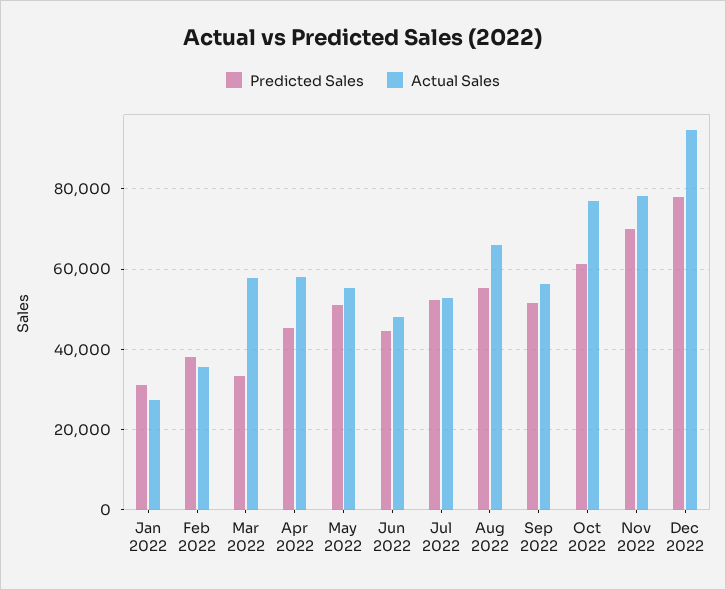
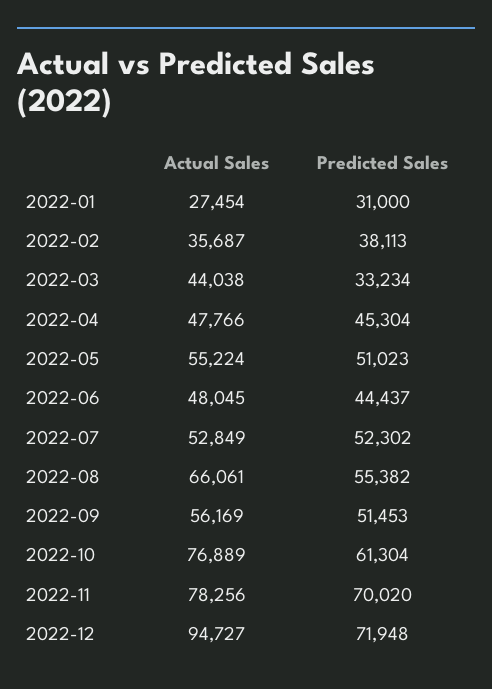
Actual Sales, Mar 2022: 58000 -> 44038
Actual Sales, Apr 2022: 58000 -> 47766
Predicted Sales, Dec 2022: 78000 -> 71948

